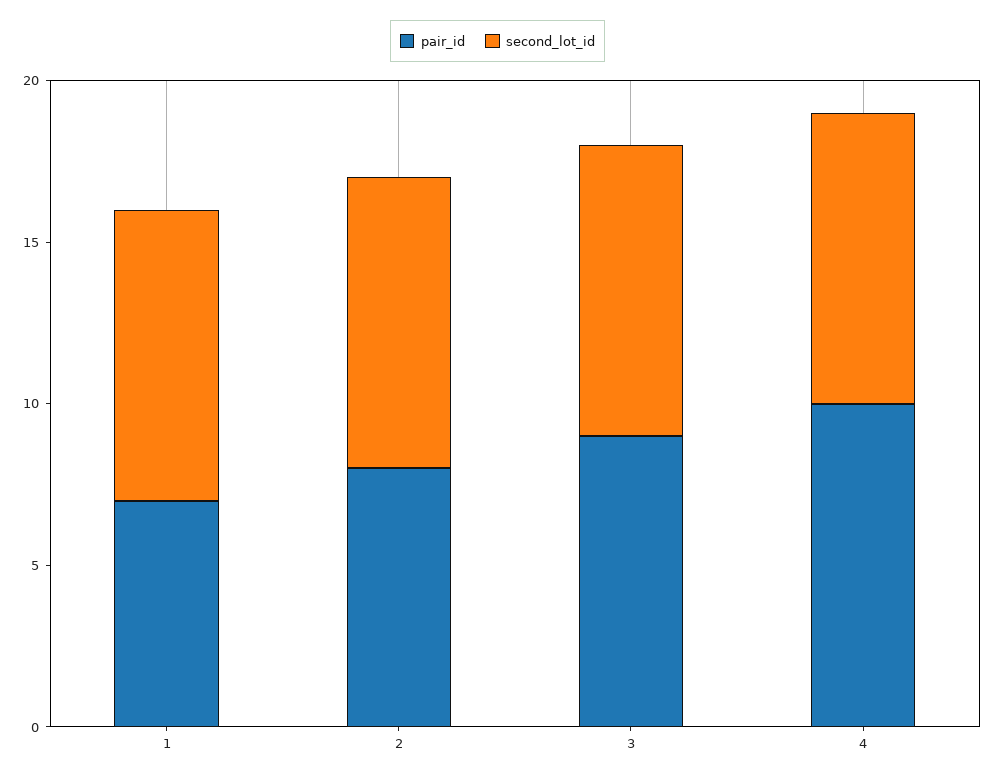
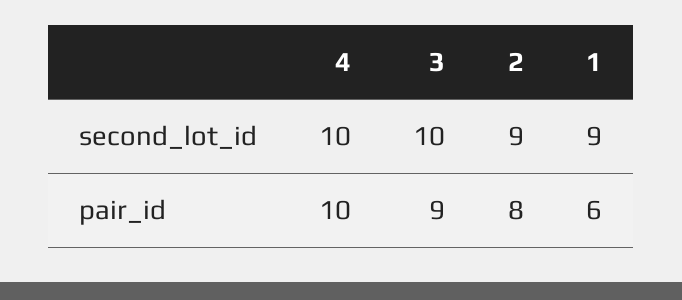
pair_id, 1: 7 -> 6
second_lot_id, 3: 9 -> 10
second_lot_id, 4: 9 -> 10

